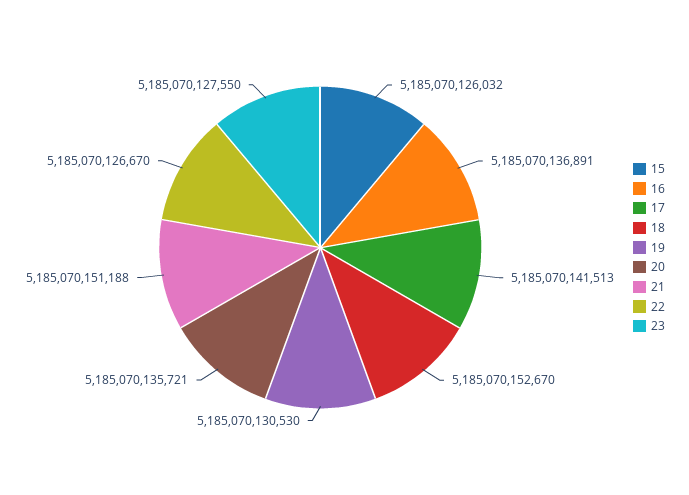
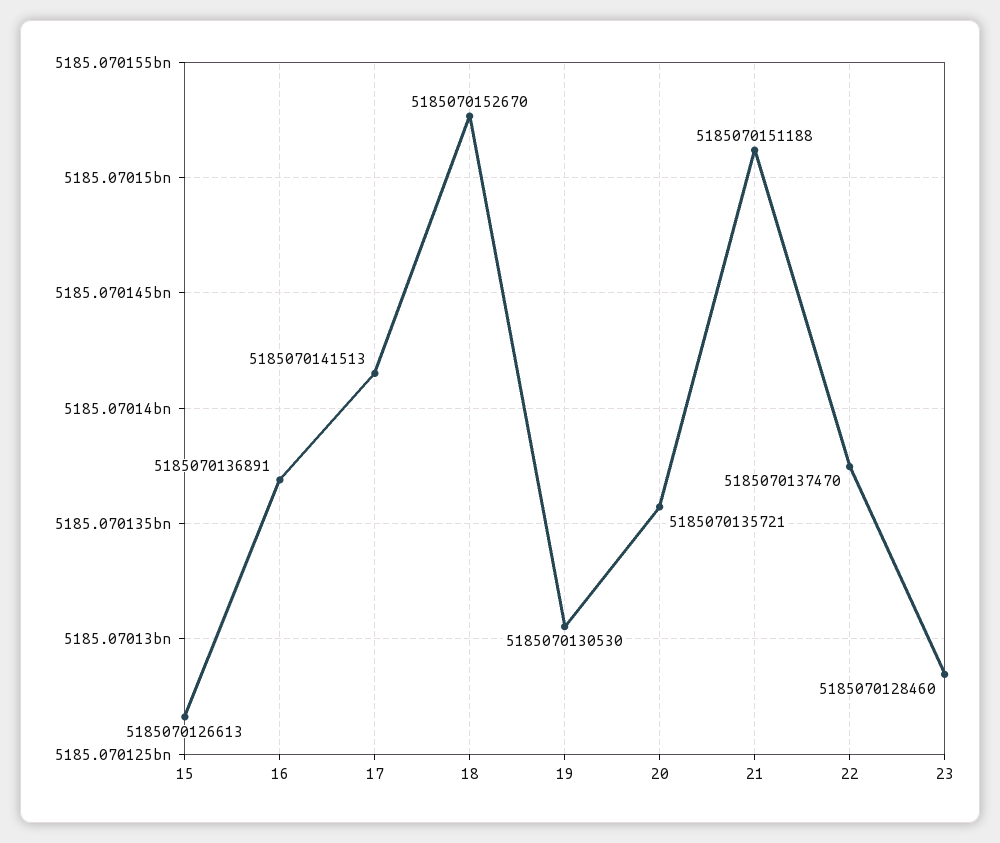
15: 5185070126032 -> 5185070126613
22: 5185070126670 -> 5185070137470
23: 5185070127550 -> 5185070128460

